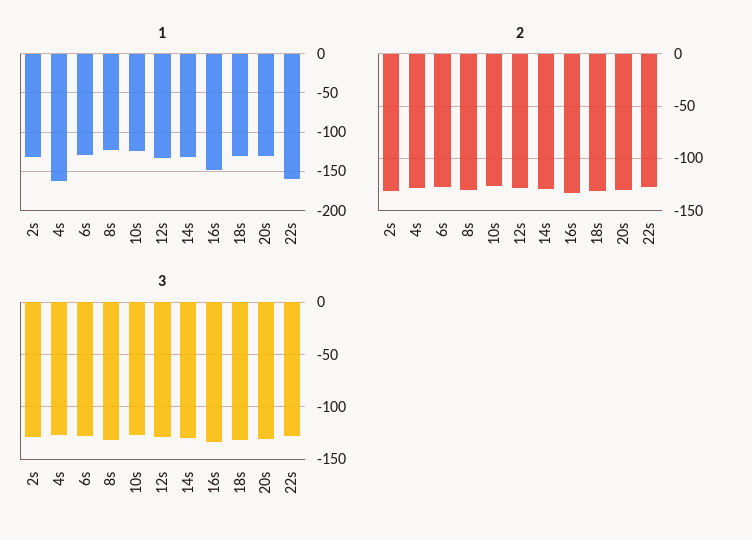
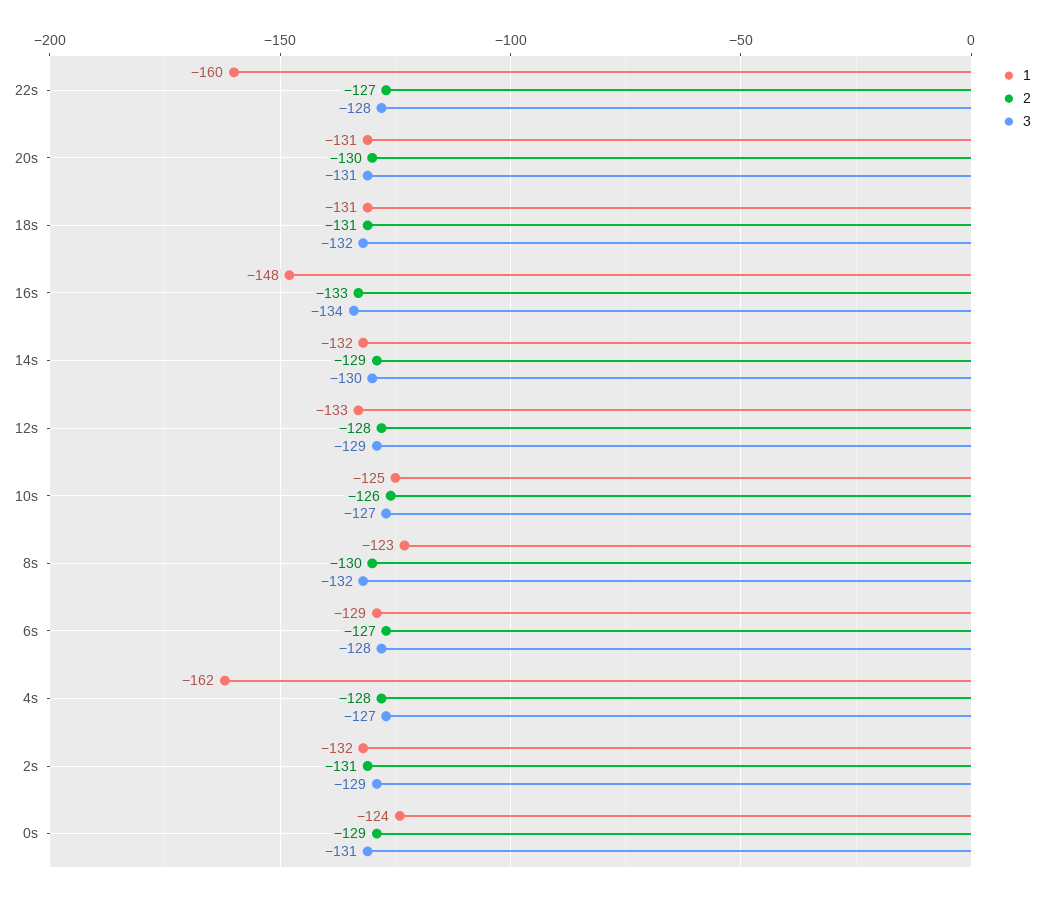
1, 0s: none -> -124
2, 0s: none -> -129
3, 0s: none -> -131

